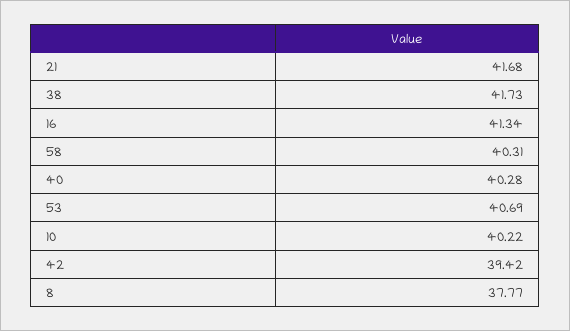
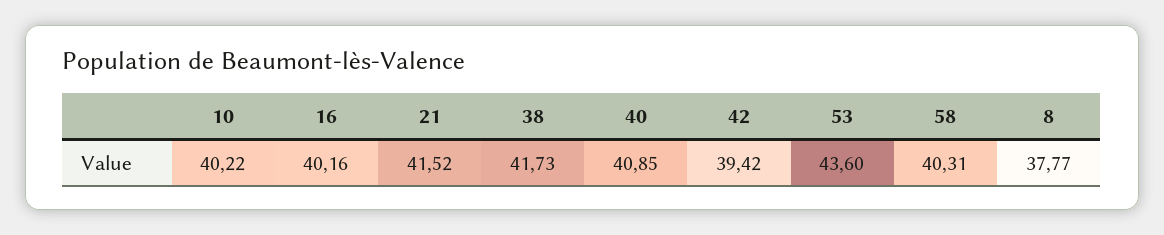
21: 41.68 -> 41.52
16: 41.34 -> 40.16
40: 40.28 -> 40.85
53: 40.69 -> 43.6

